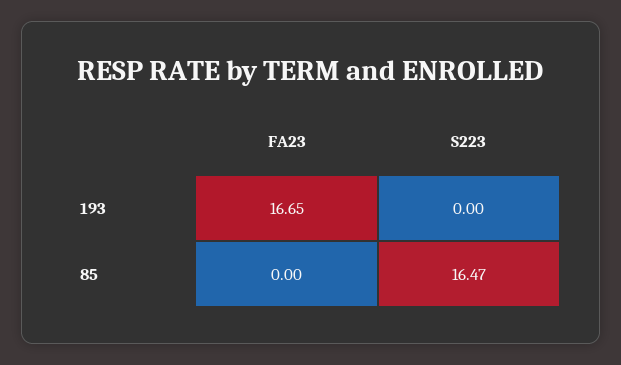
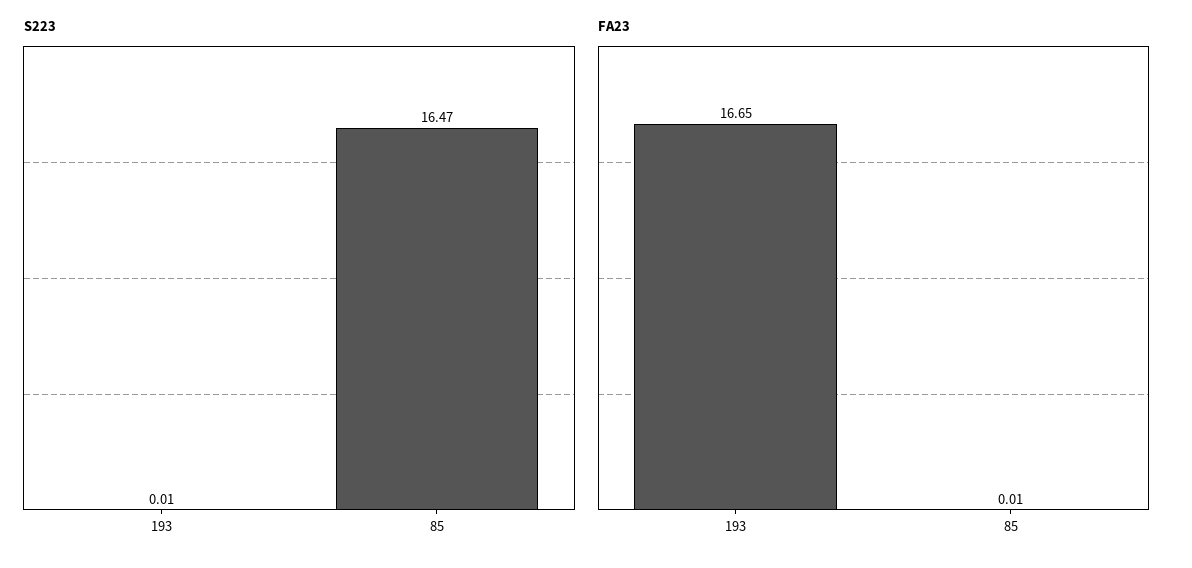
S223, 193: 0 -> 0.01
FA23, 85: 0 -> 0.01

